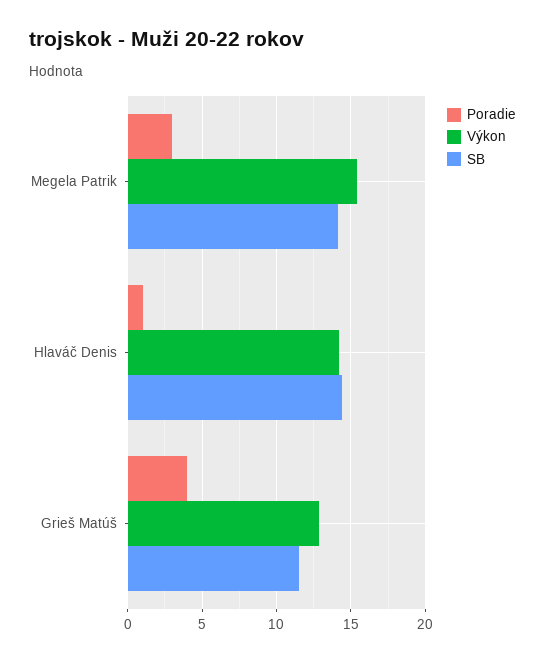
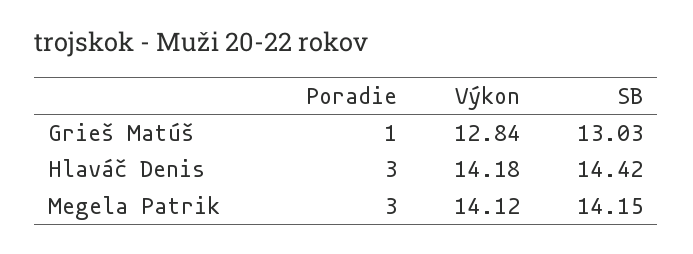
Výkon, Megela Patrik: 15.5 -> 14.12
Poradie, Hlaváč Denis: 1 -> 3
Poradie, Grieš Matúš: 4 -> 1
SB, Grieš Matúš: 11.5 -> 13.03

